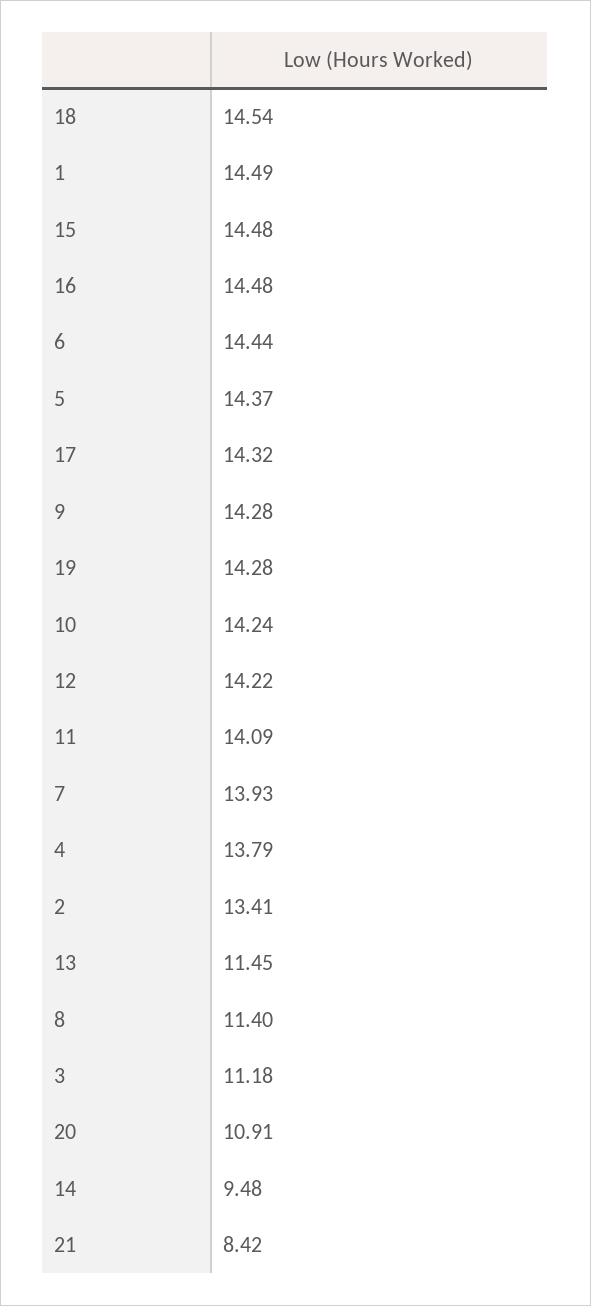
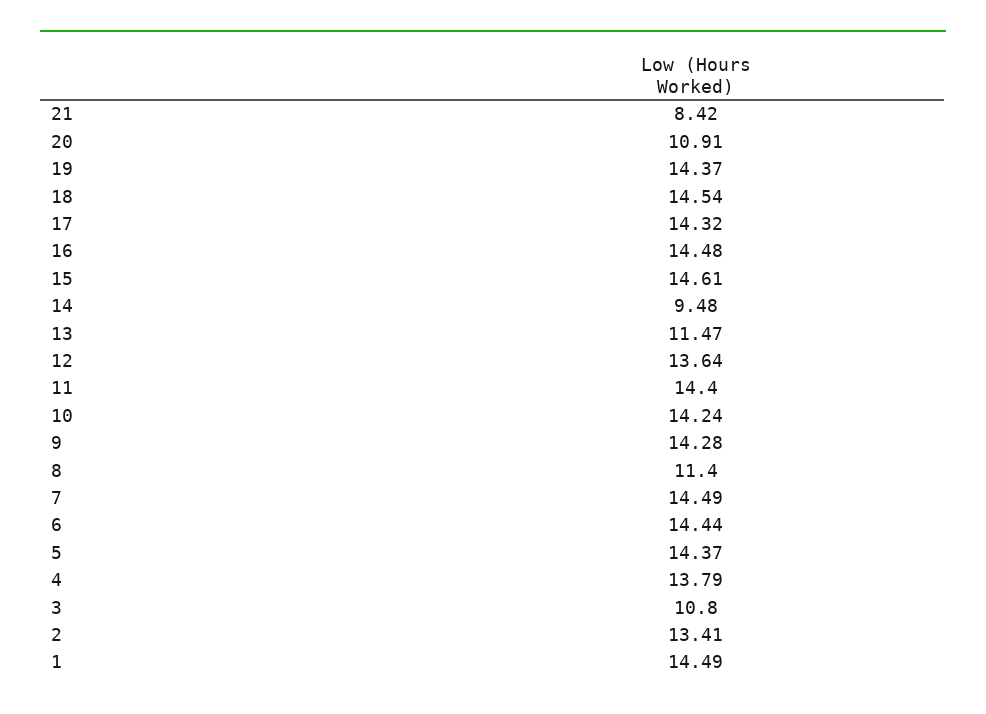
15: 14.48 -> 14.61
19: 14.28 -> 14.37
12: 14.22 -> 13.64
11: 14.09 -> 14.4
7: 13.93 -> 14.49
13: 11.45 -> 11.47
3: 11.18 -> 10.8

